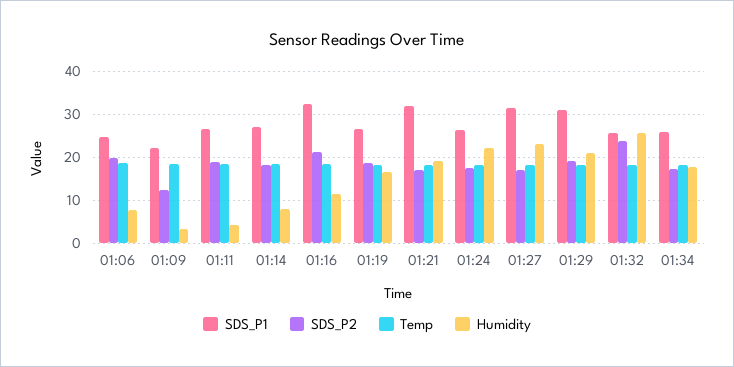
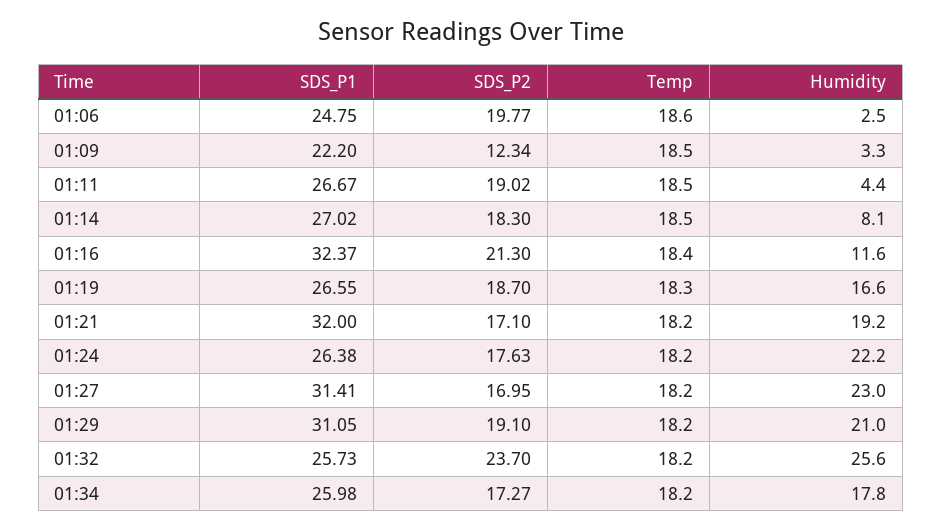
Humidity, 01:06: 8 -> 2.5

